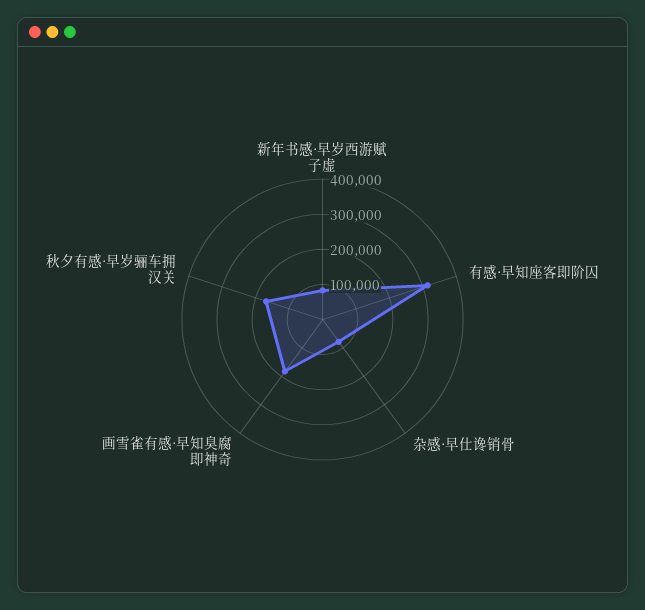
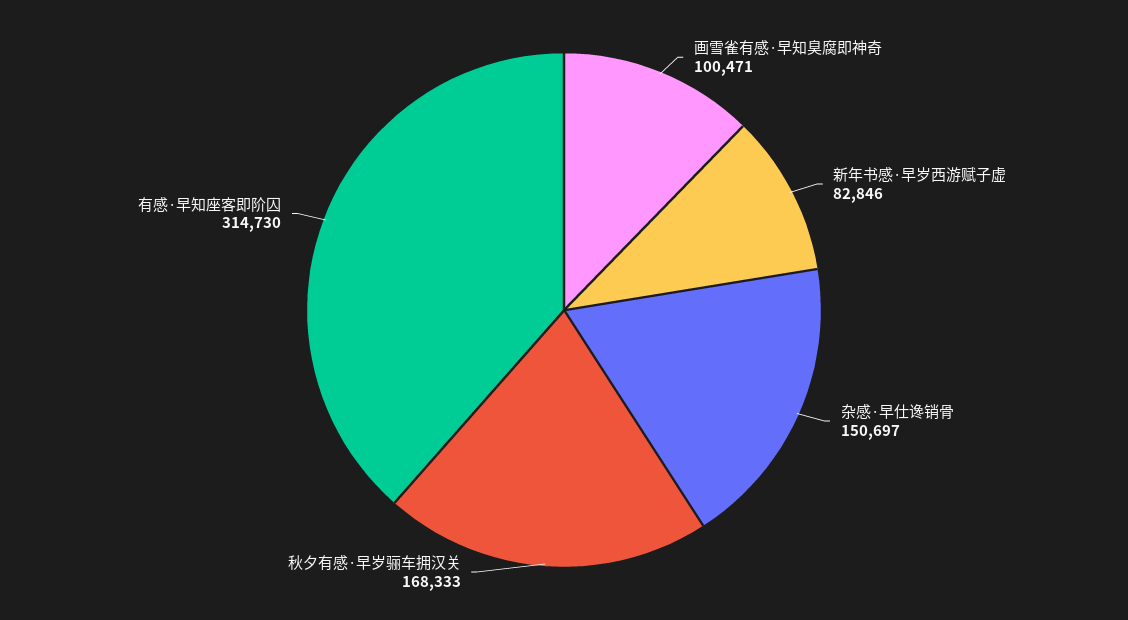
杂感·早仕谗销骨: 75000 -> 150697
画雪雀有感·早知臭腐即神奇: 175000 -> 100471

